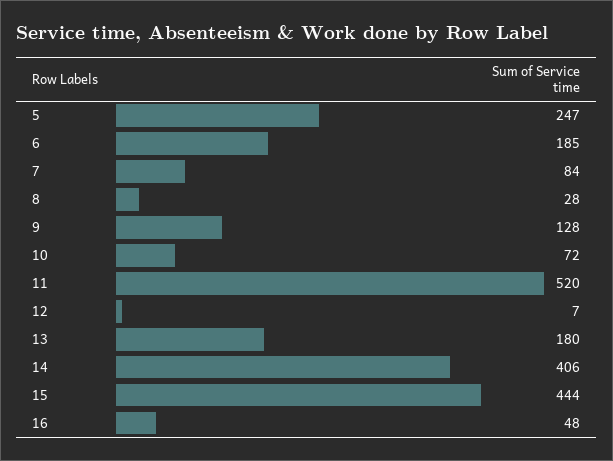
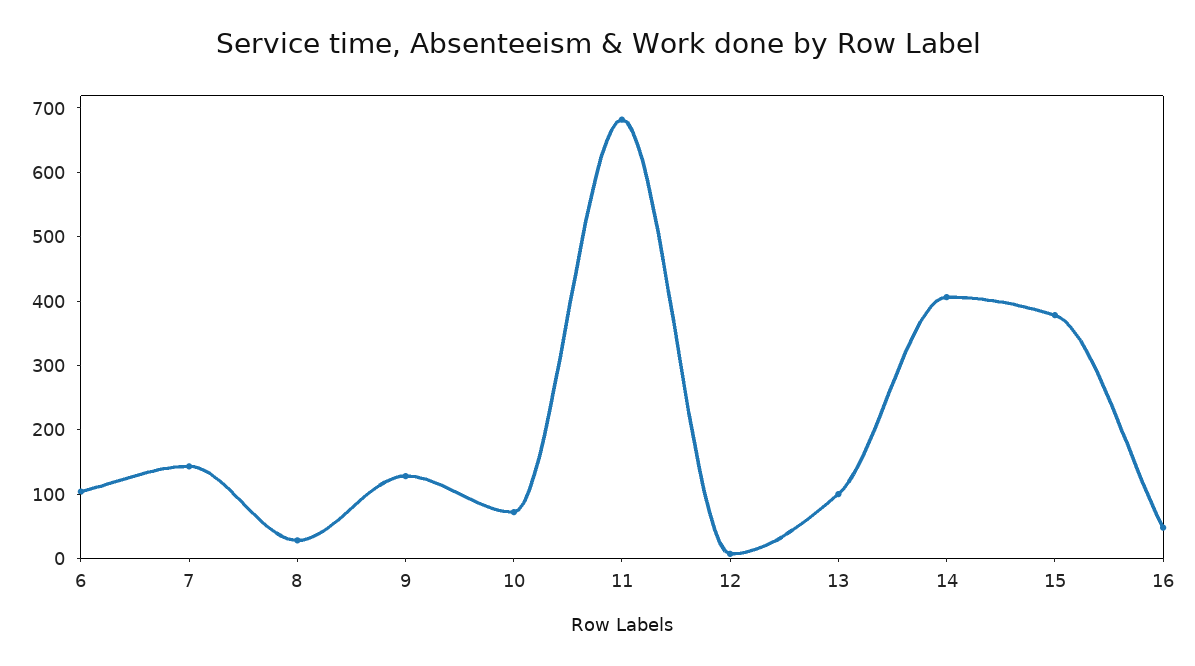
5: 247 -> none
6: 185 -> 100
7: 84 -> 140
11: 520 -> 680
13: 180 -> 100
15: 444 -> 380

